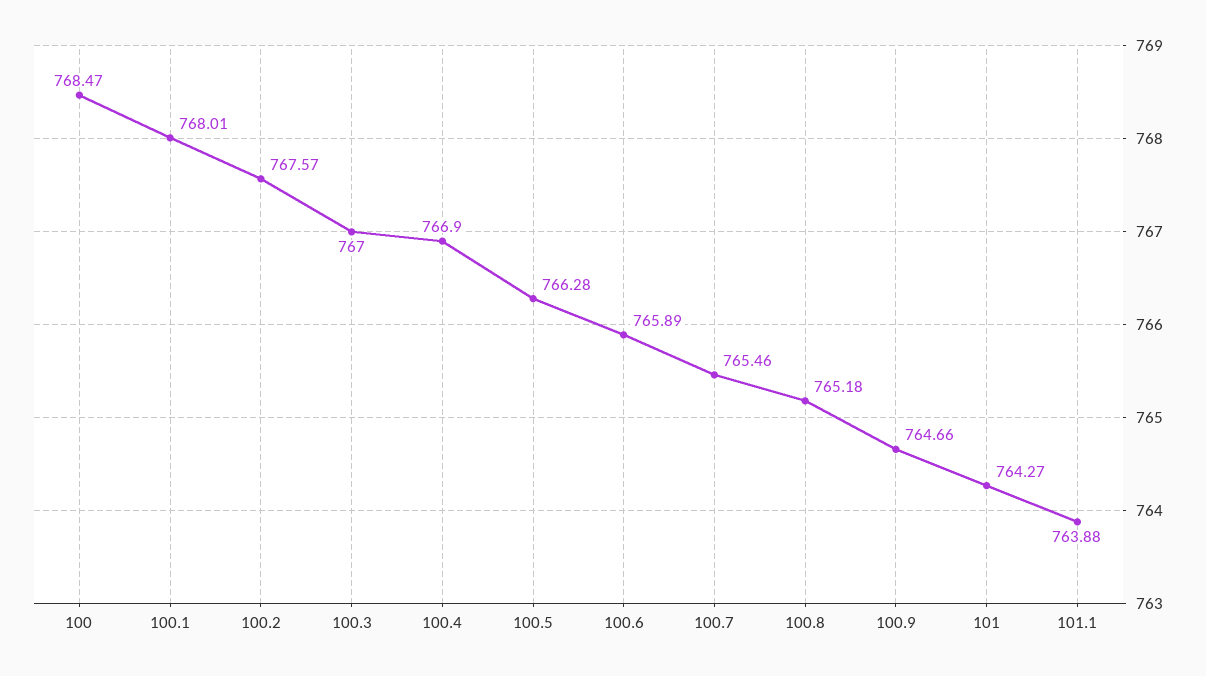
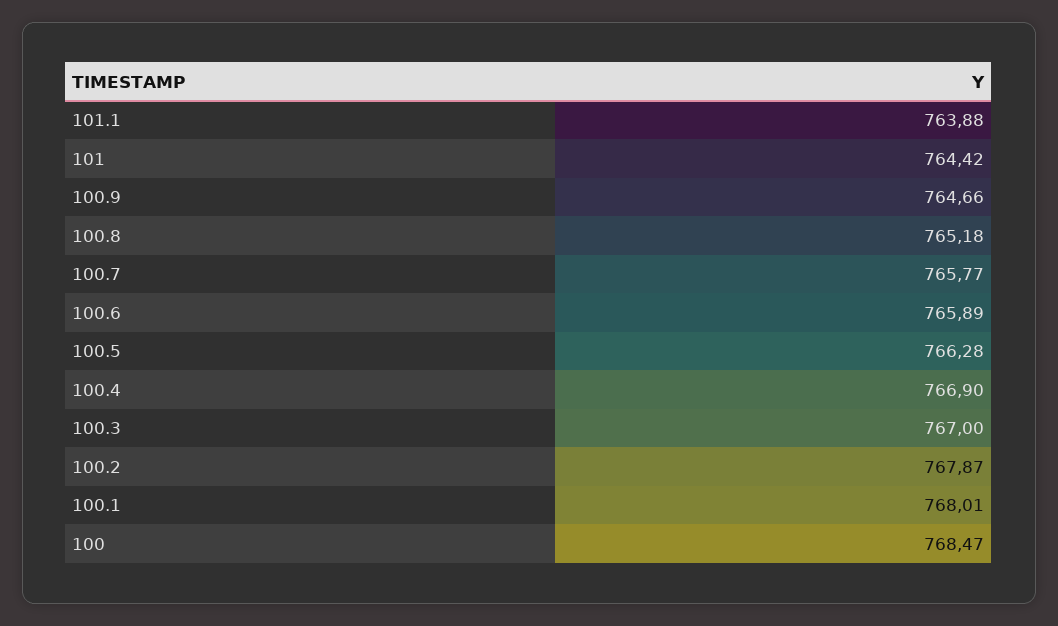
100.2: 767.57 -> 767.87
100.7: 765.46 -> 765.77
101: 764.27 -> 764.42

